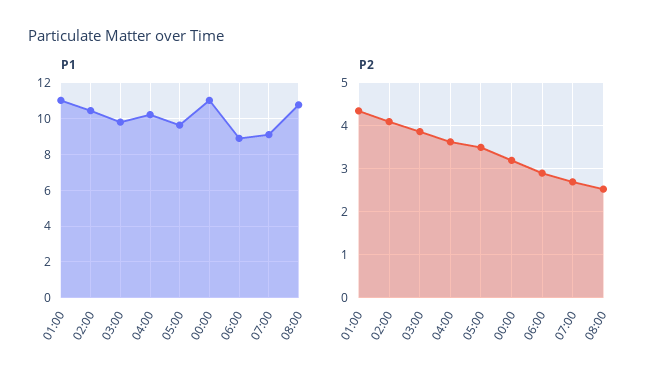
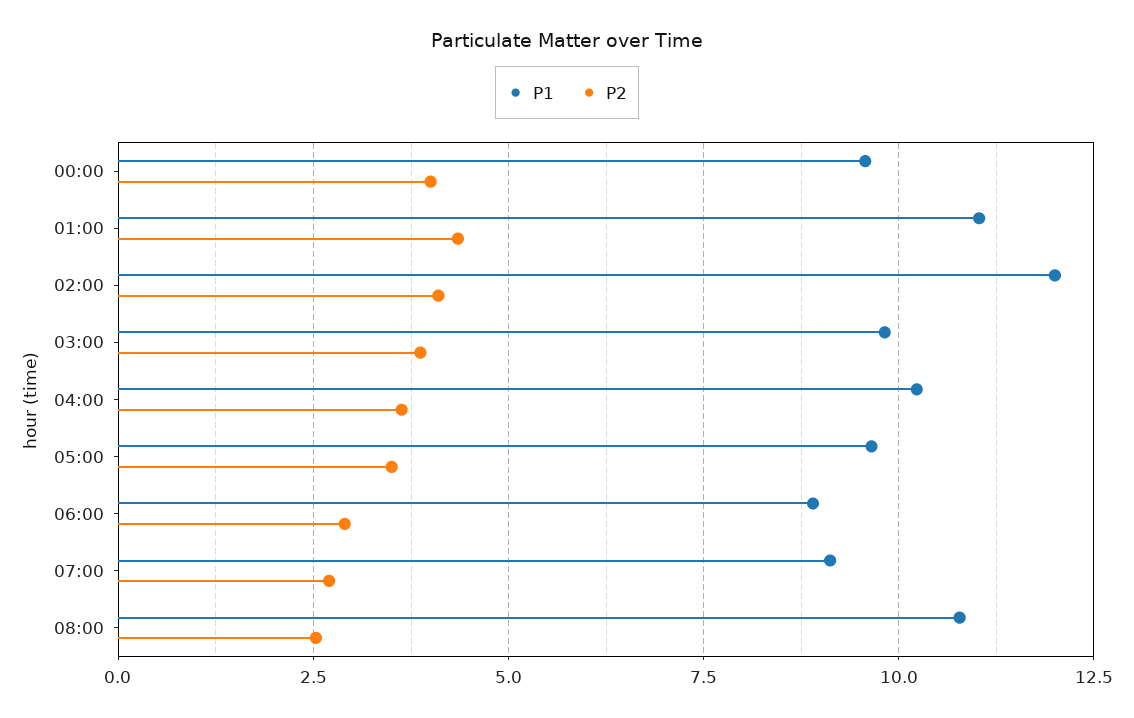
P1, 02:00: 10.5 -> 12
P1, 00:00: 11 -> 9.5
P2, 00:00: 3.2 -> 4

